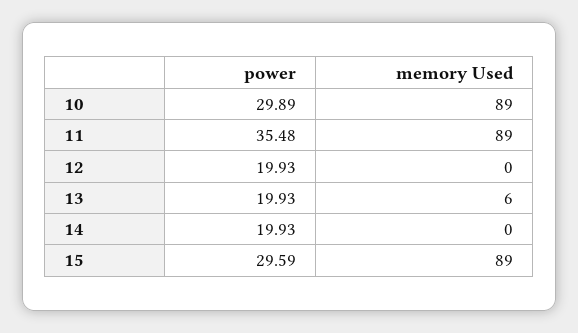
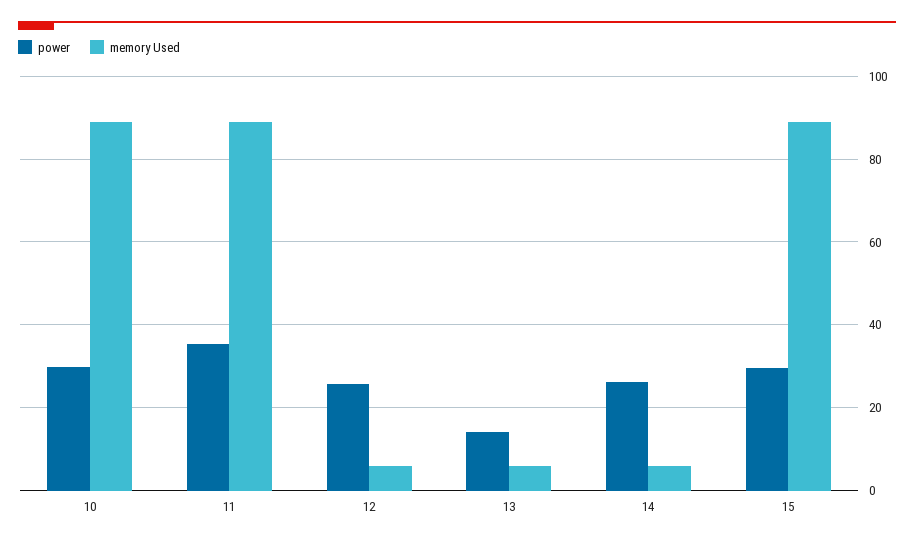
power, 12: 19.93 -> 26
memory Used, 12: 0 -> 6
power, 13: 19.93 -> 14
power, 14: 19.93 -> 26
memory Used, 14: 0 -> 6

